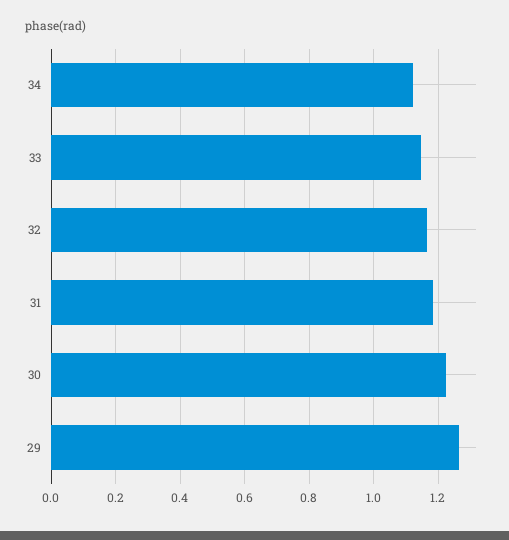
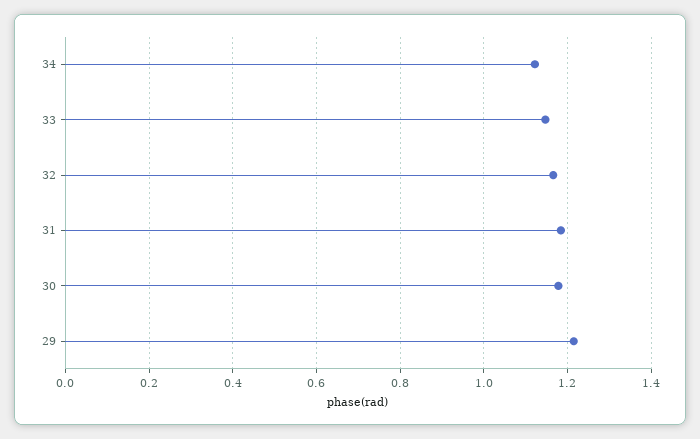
30: 1.22 -> 1.18
29: 1.26 -> 1.22

